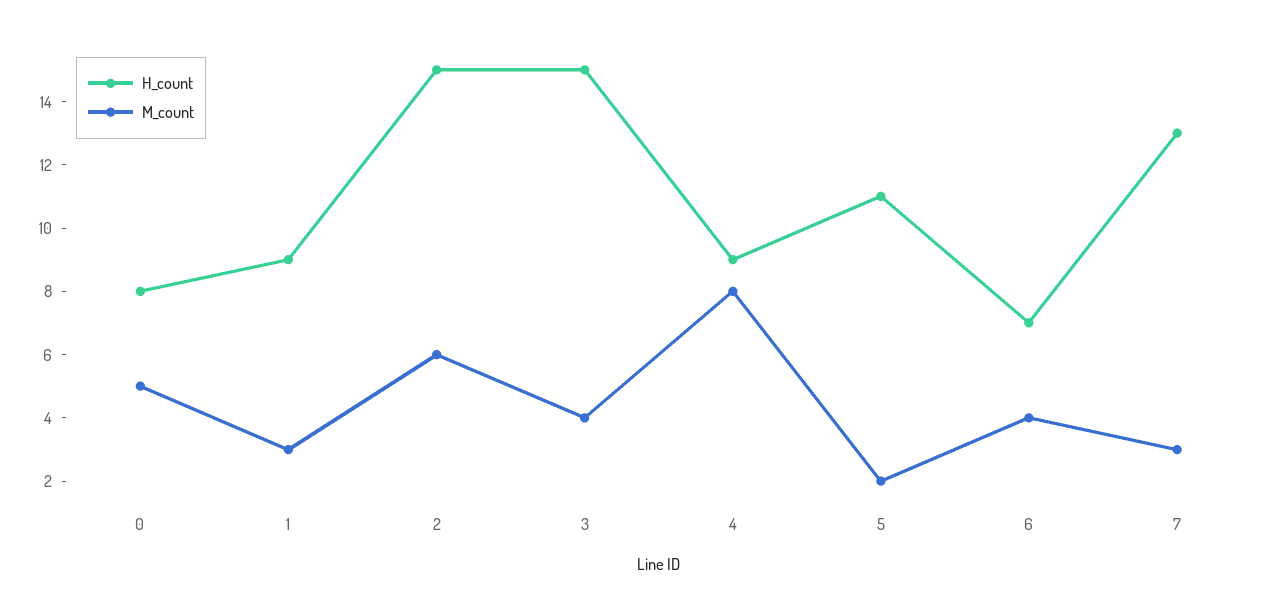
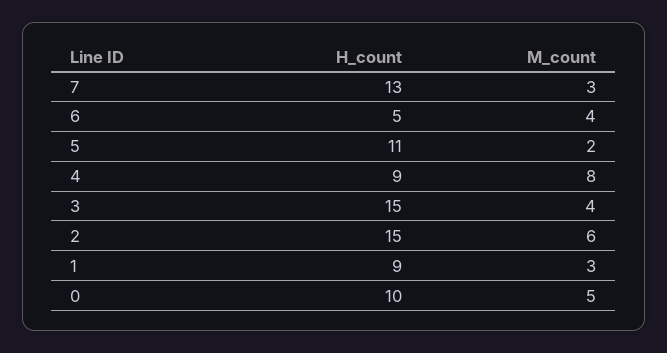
H_count, 0: 8 -> 10
H_count, 6: 7 -> 5

